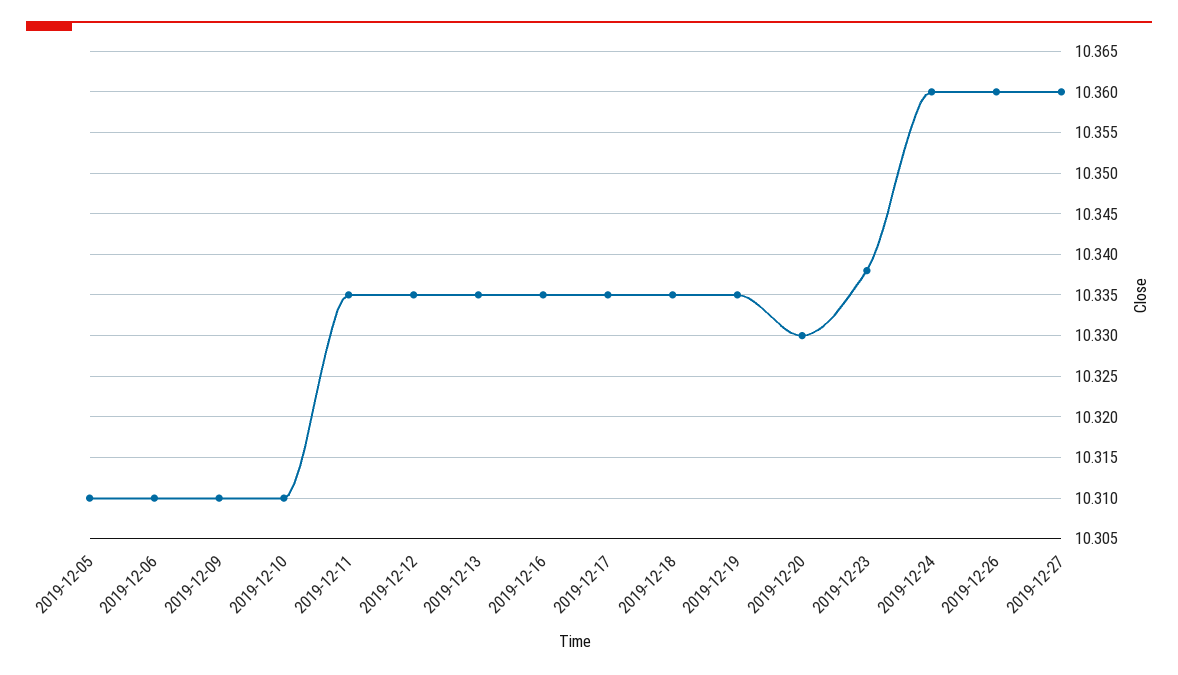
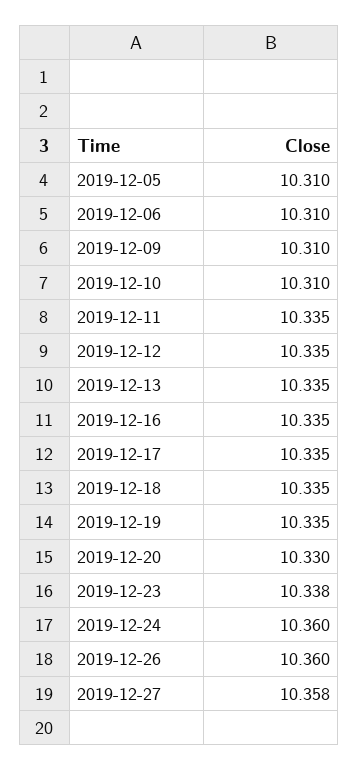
2019-12-27: 10.36 -> 10.358

